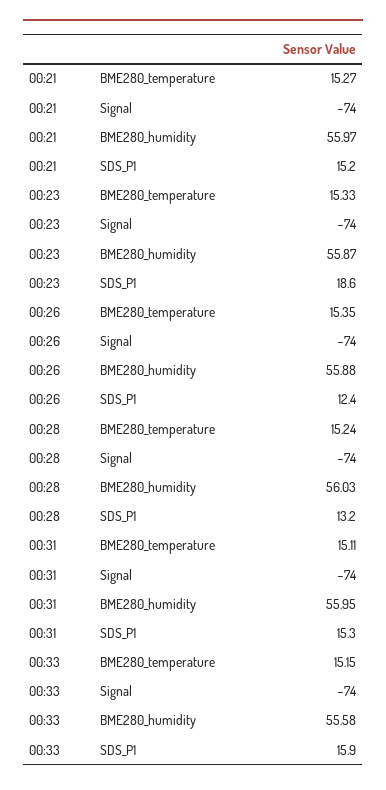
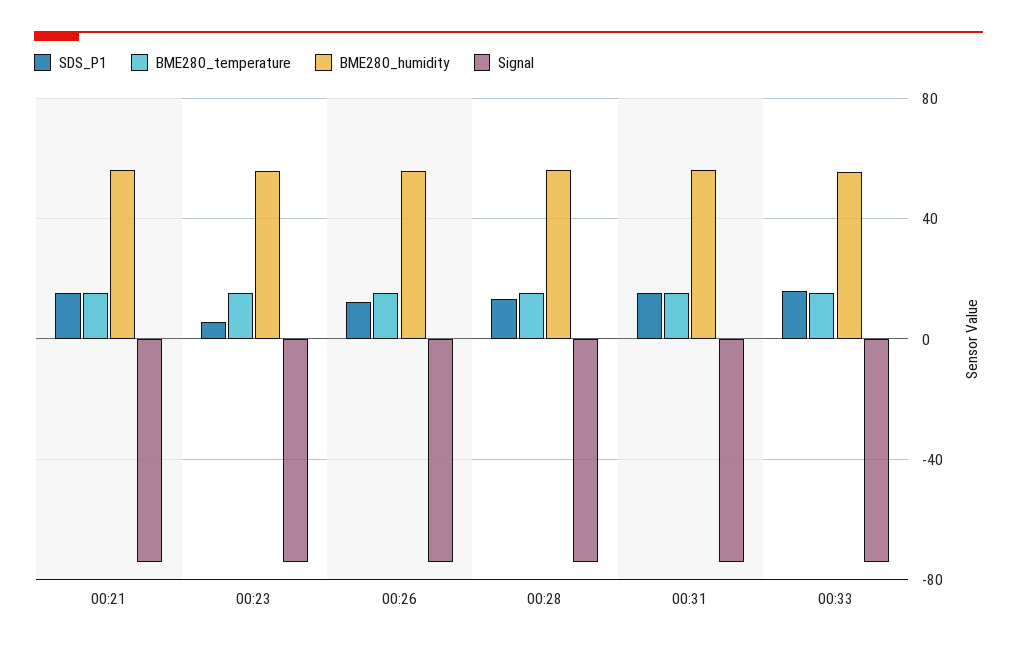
SDS_P1, 00:23: 18.6 -> 5

